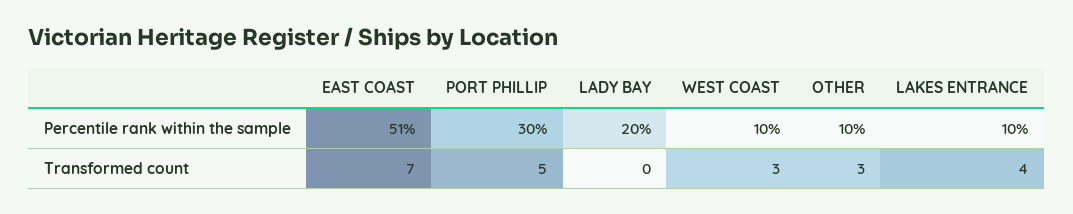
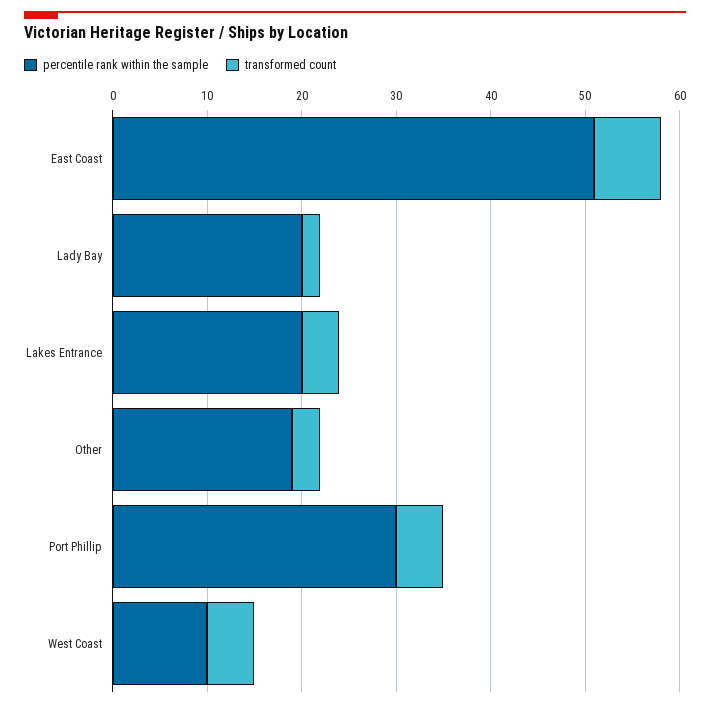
Percentile rank within the sample, OTHER: 10 -> 19
Percentile rank within the sample, LAKES ENTRANCE: 10 -> 20
Transformed count, LADY BAY: 0 -> 2
Transformed count, WEST COAST: 3 -> 5

